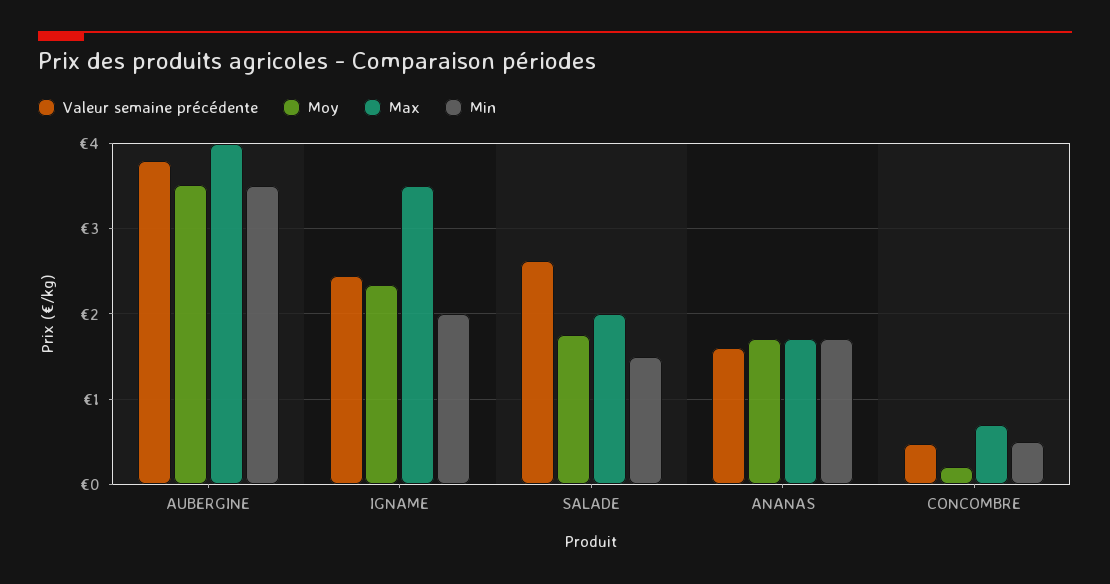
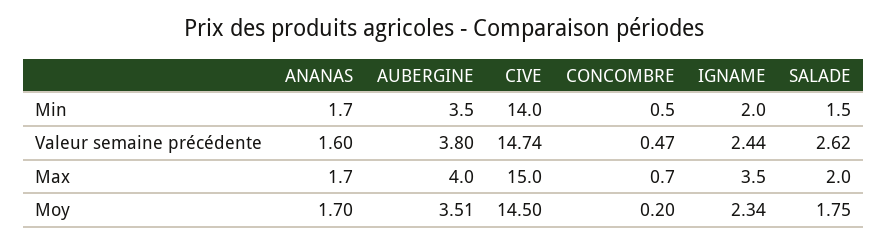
Min, CIVE: none -> 14
Valeur semaine précédente, CIVE: none -> 14.74
Max, CIVE: none -> 15
Moy, CIVE: none -> 14.5

